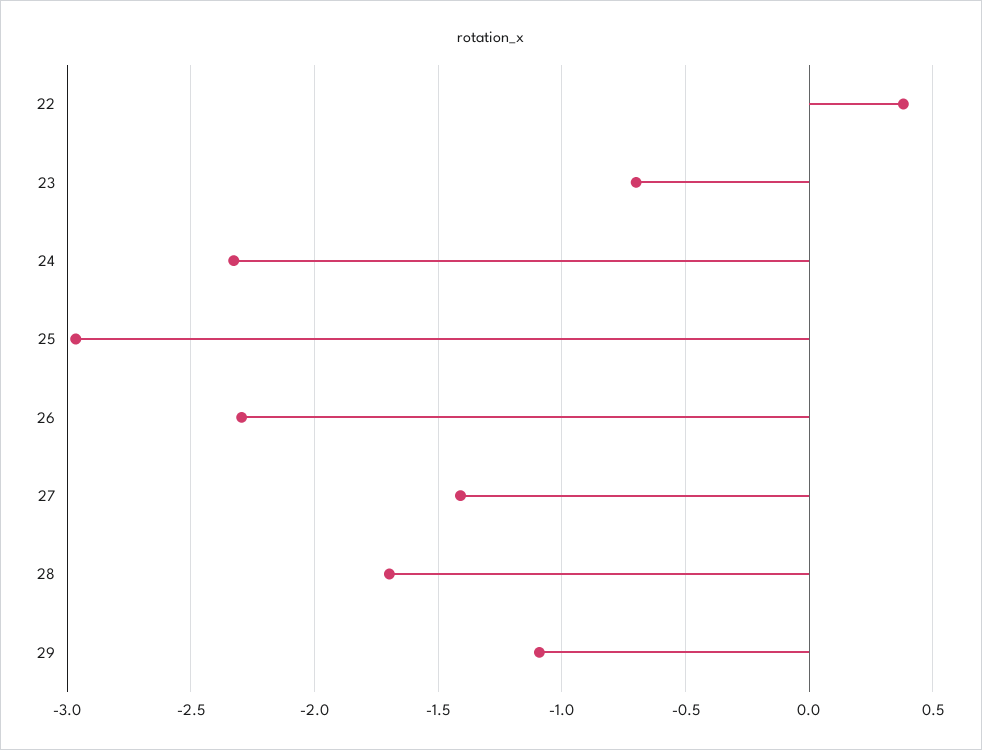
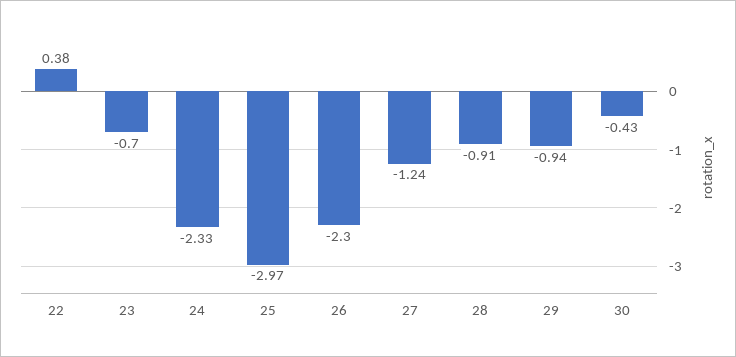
27: -1.4 -> -1.24
28: -1.7 -> -0.91
29: -1.1 -> -0.94
30: none -> -0.43

